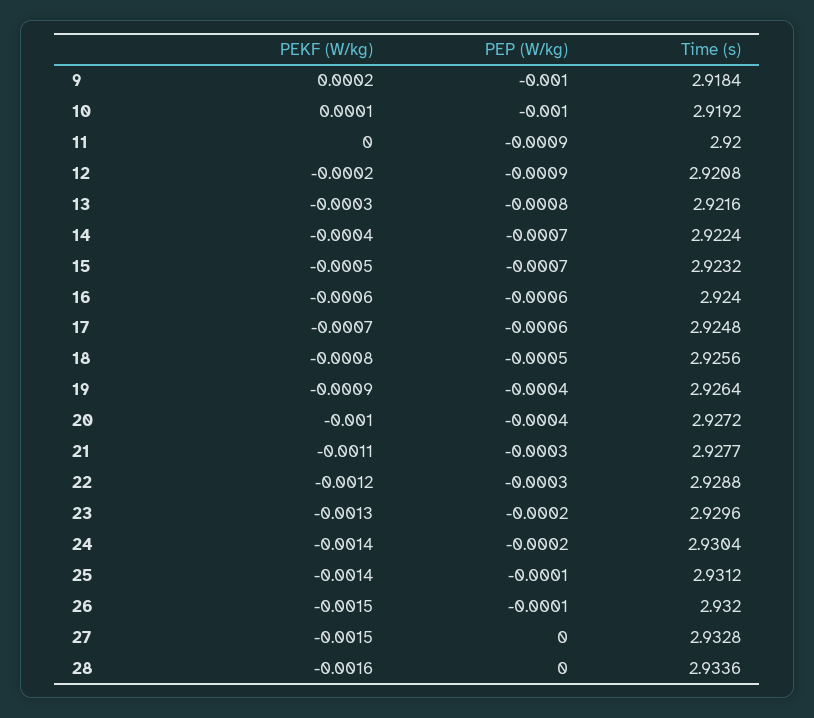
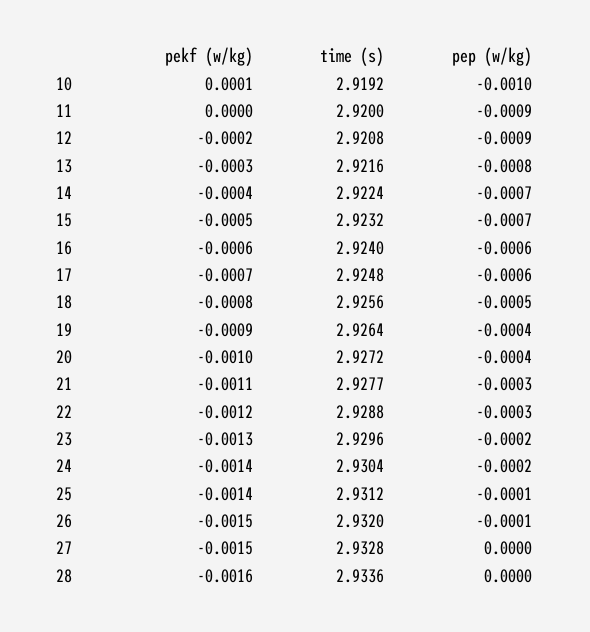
PEKF (W/kg), 9: 0.0002 -> none
PEP (W/kg), 9: -0.001 -> none
Time (s), 9: 2.9184 -> none

